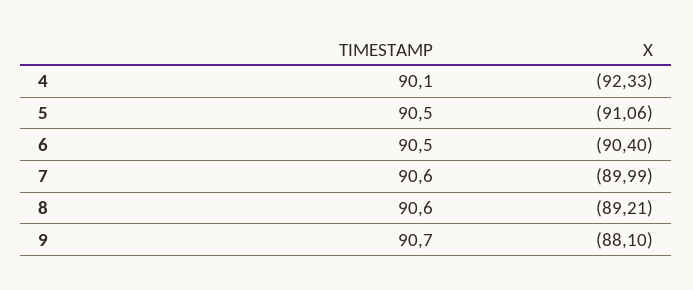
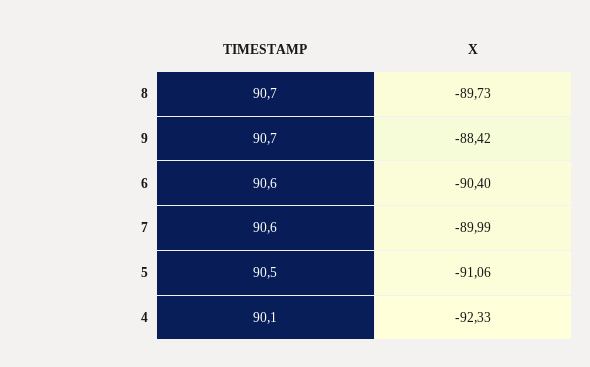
TIMESTAMP, 6: 90.5 -> 90.6
TIMESTAMP, 8: 90.6 -> 90.7
X, 8: -89.21 -> -89.73
X, 9: -88.1 -> -88.42

